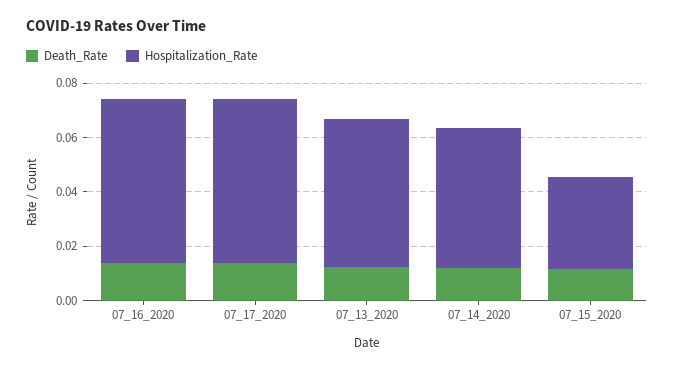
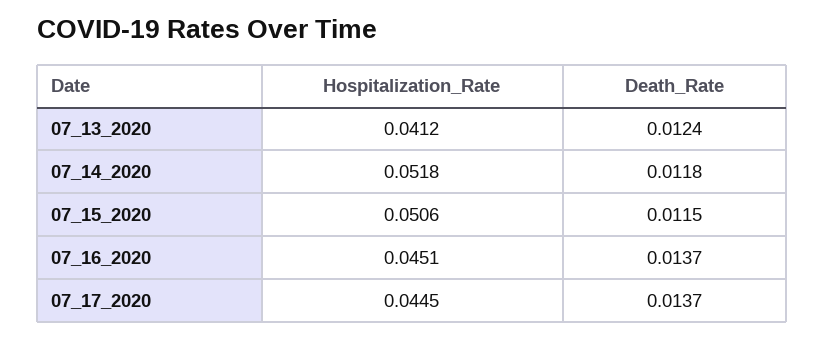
Hospitalization_Rate, 07_16_2020: 0.06 -> 0.0451
Hospitalization_Rate, 07_17_2020: 0.06 -> 0.0445
Hospitalization_Rate, 07_13_2020: 0.055 -> 0.0412
Hospitalization_Rate, 07_15_2020: 0.035 -> 0.0506

